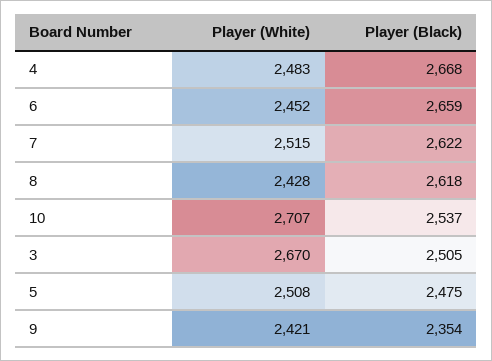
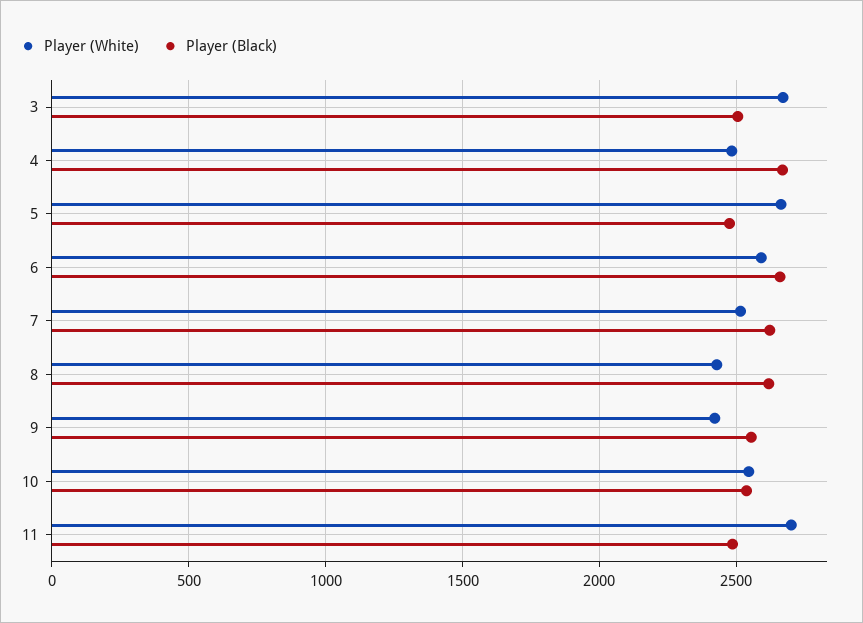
Player (White), 6: 2452 -> 2600
Player (White), 10: 2707 -> 2550
Player (White), 5: 2508 -> 2650
Player (Black), 9: 2354 -> 2550
Player (White), 11: none -> 2700
Player (Black), 11: none -> 2500

